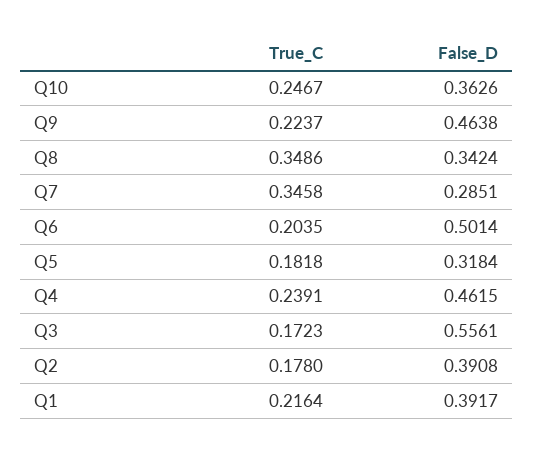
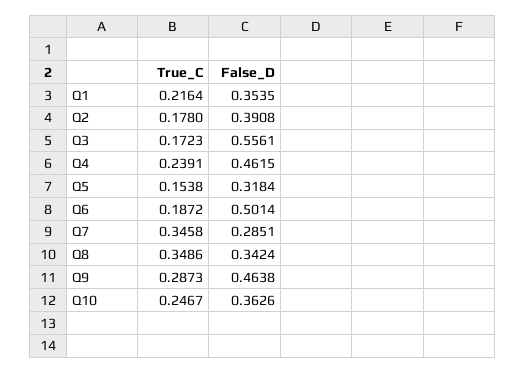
True_C, Q9: 0.2237 -> 0.2873
True_C, Q6: 0.2035 -> 0.1872
True_C, Q5: 0.1818 -> 0.1538
False_D, Q1: 0.3917 -> 0.3535

